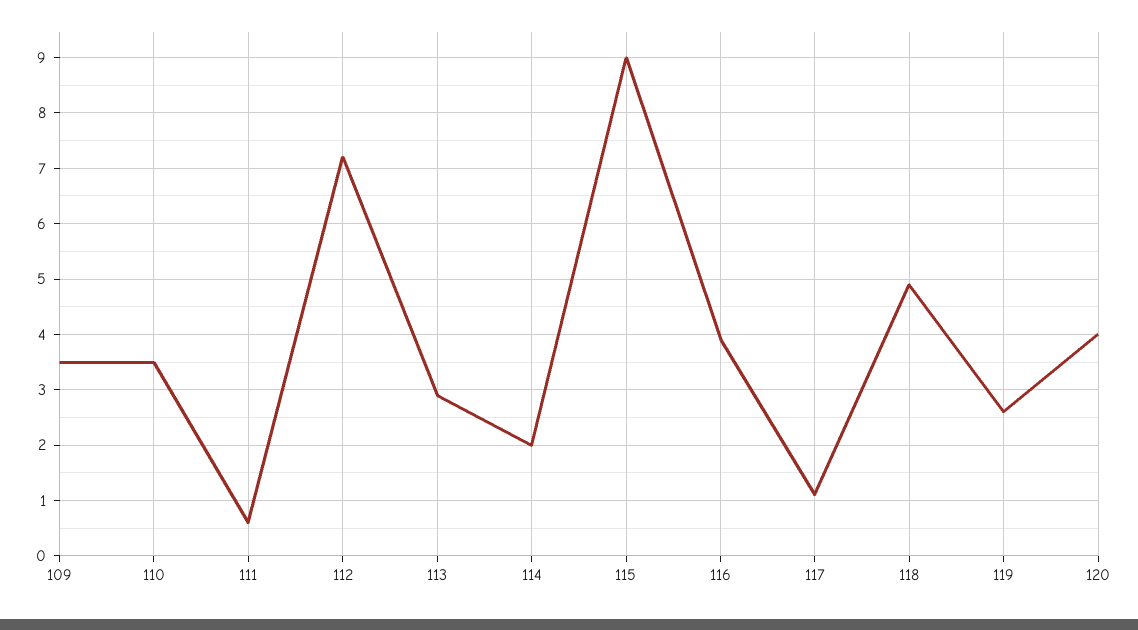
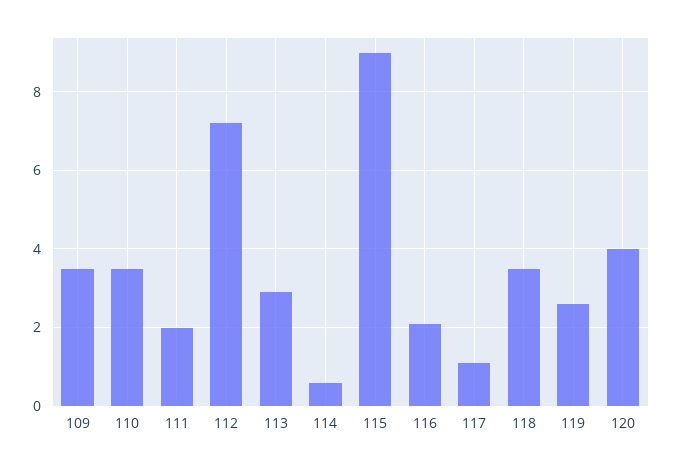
111: 0.5 -> 2
114: 2 -> 0.5
116: 4 -> 2
118: 5 -> 3.5

